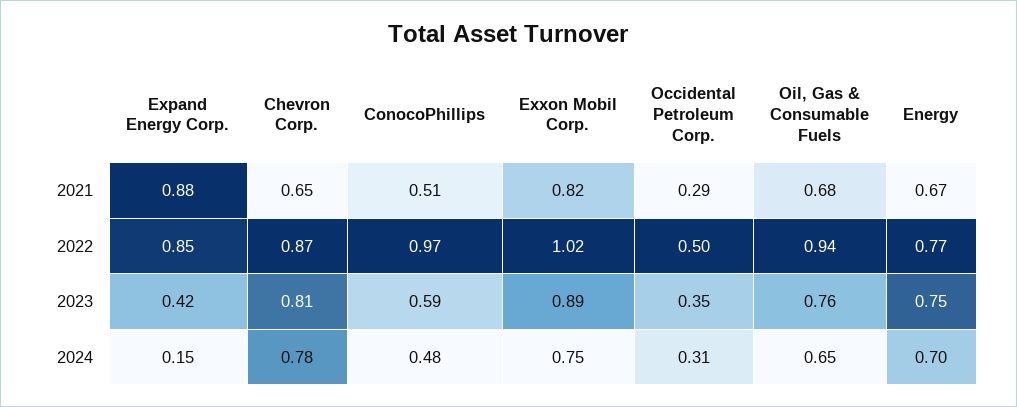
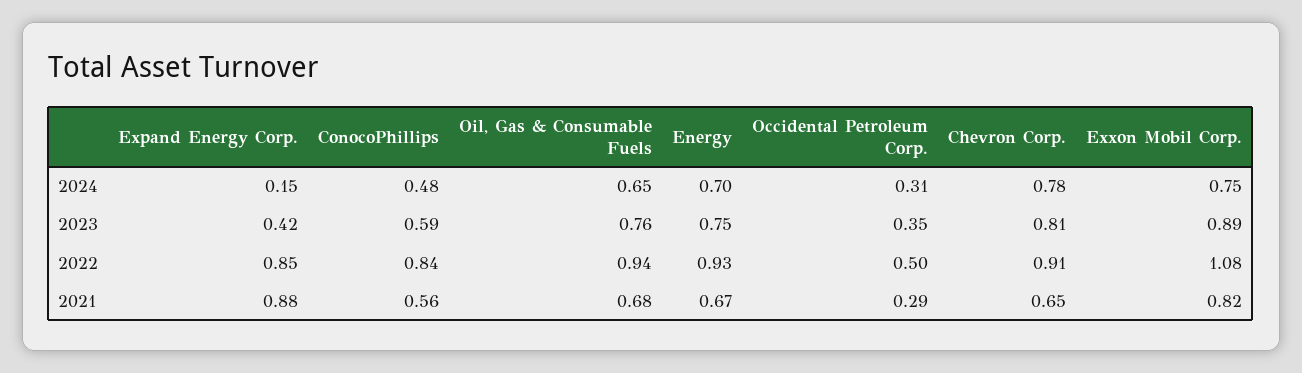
ConocoPhillips, 2021: 0.51 -> 0.56
Chevron Corp., 2022: 0.87 -> 0.91
ConocoPhillips, 2022: 0.97 -> 0.84
Exxon Mobil Corp., 2022: 1.02 -> 1.08
Energy, 2022: 0.77 -> 0.93

